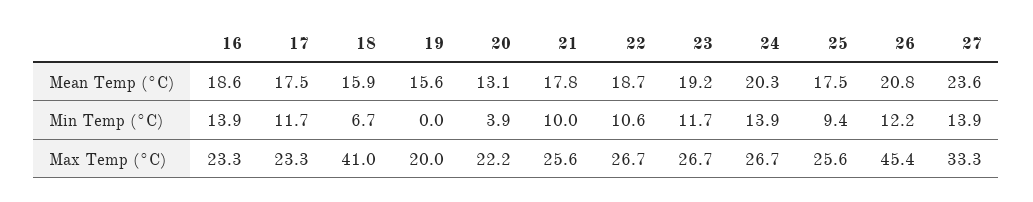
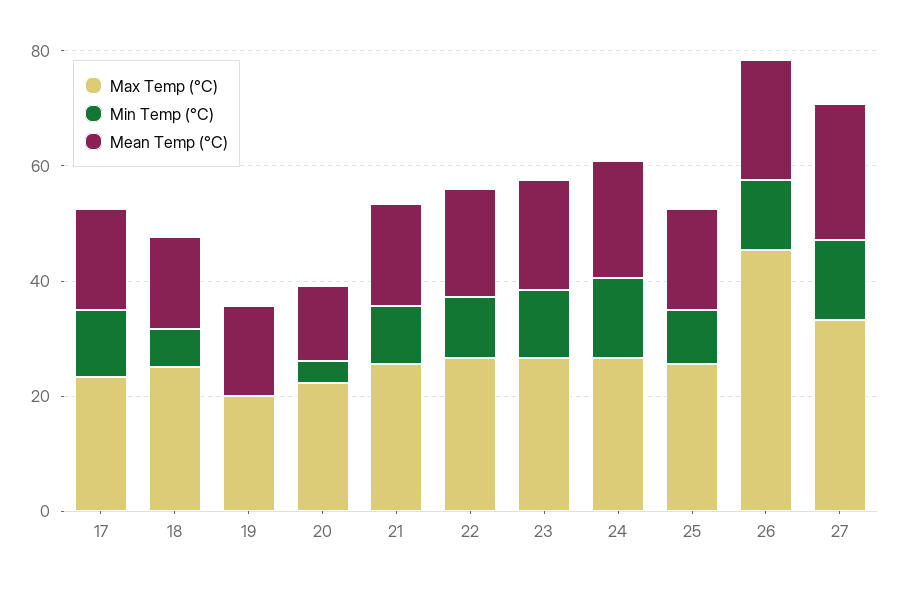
Mean Temp (°C), 16: 18.6 -> none
Min Temp (°C), 16: 13.9 -> none
Max Temp (°C), 16: 23.3 -> none
Max Temp (°C), 18: 41 -> 25

